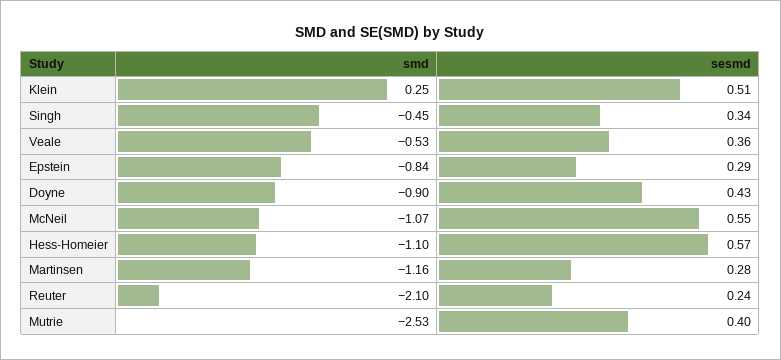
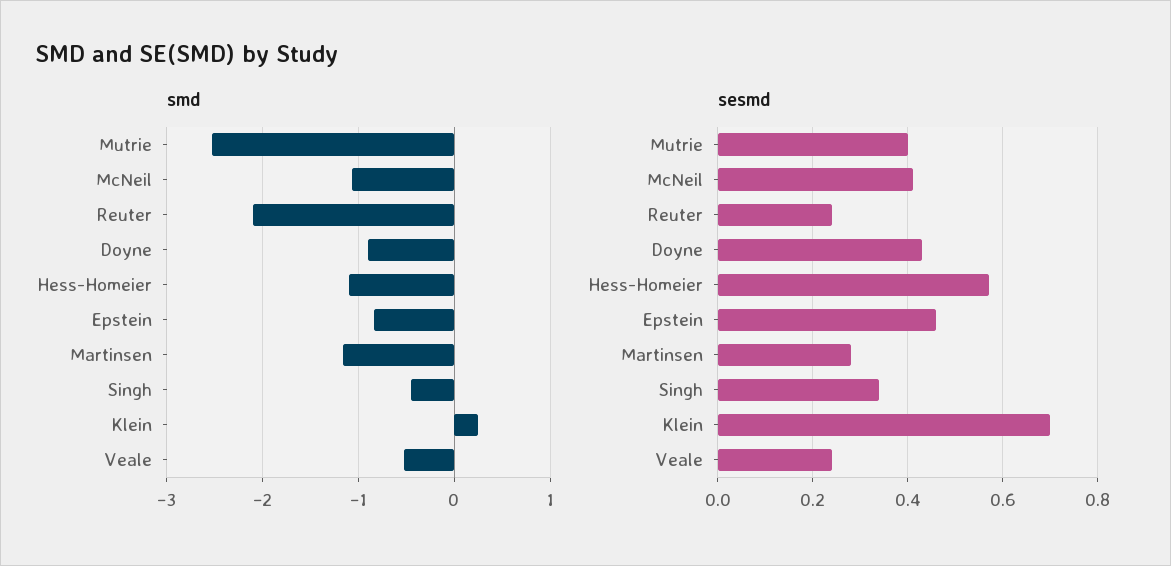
sesmd, Klein: 0.51 -> 0.7
sesmd, Veale: 0.36 -> 0.25
sesmd, Epstein: 0.29 -> 0.45
sesmd, McNeil: 0.55 -> 0.4

